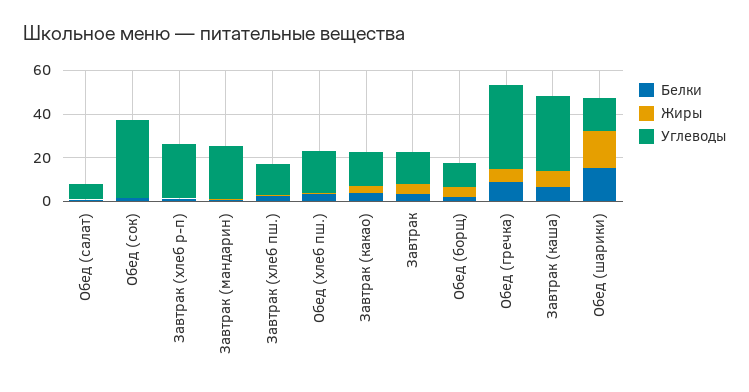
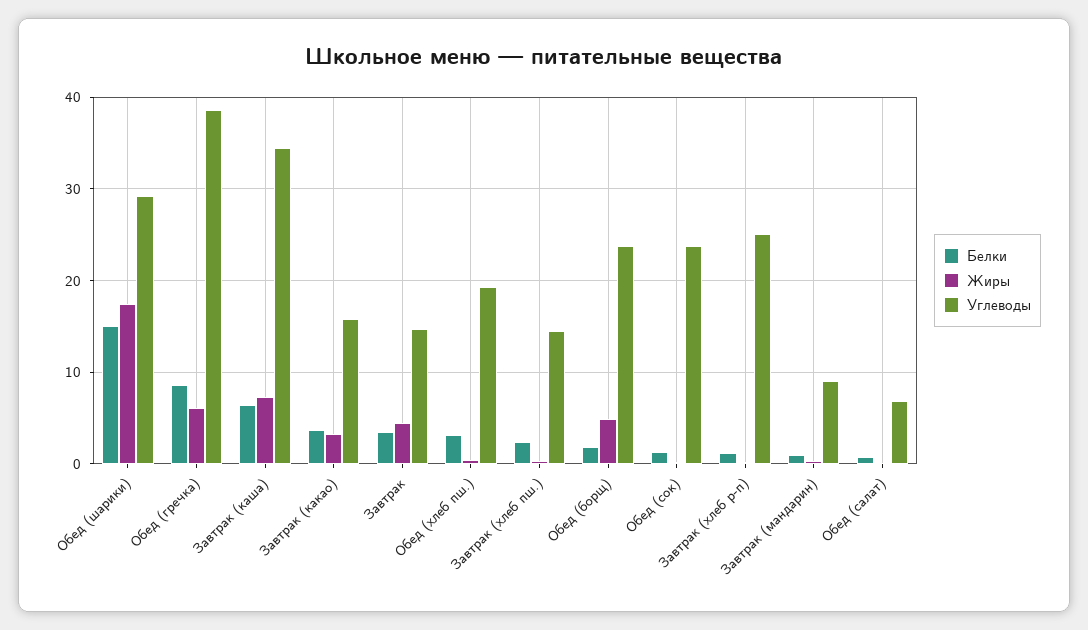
Углеводы, Обед (сок): 35 -> 24
Углеводы, Завтрак (мандарин): 25 -> 9
Углеводы, Обед (борщ): 10 -> 24
Углеводы, Обед (шарики): 15 -> 29

